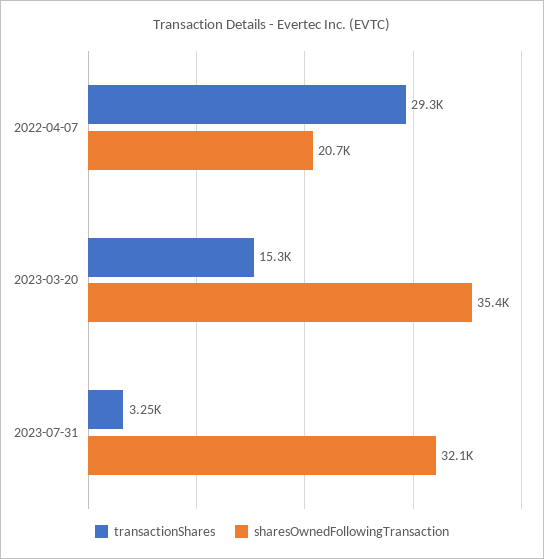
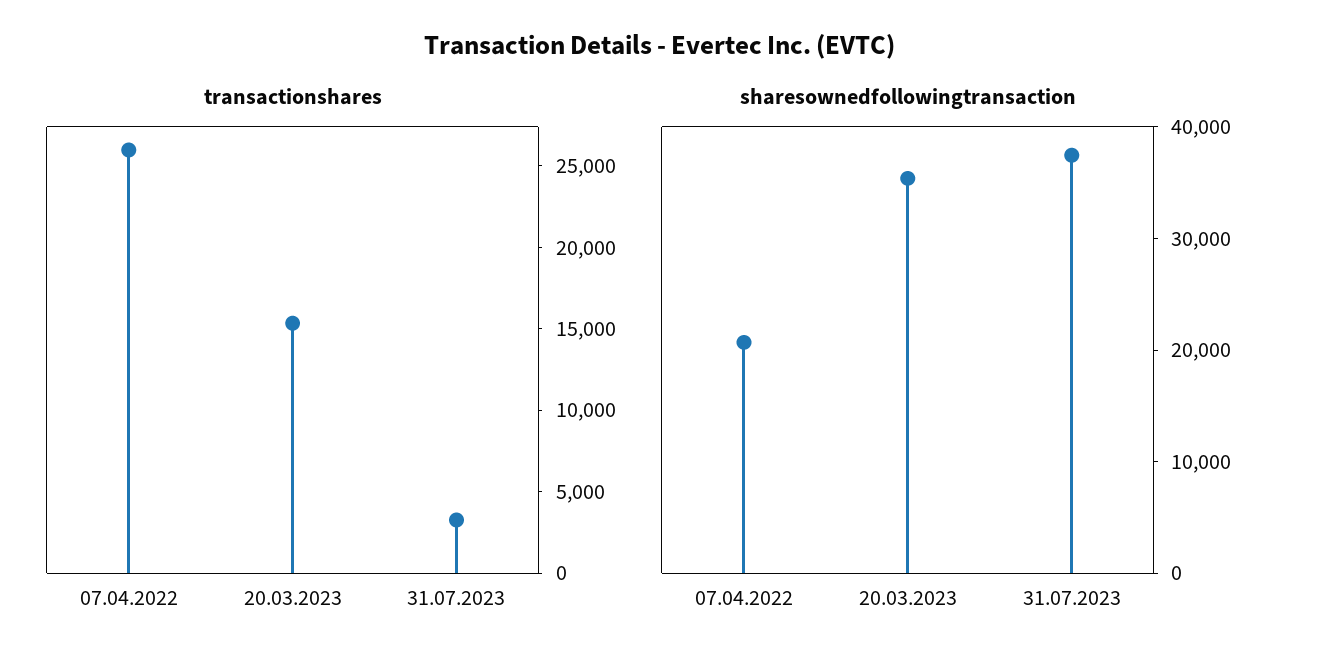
transactionShares, 2022-04-07: 29300 -> 26000
sharesOwnedFollowingTransaction, 2023-07-31: 32100 -> 38000

